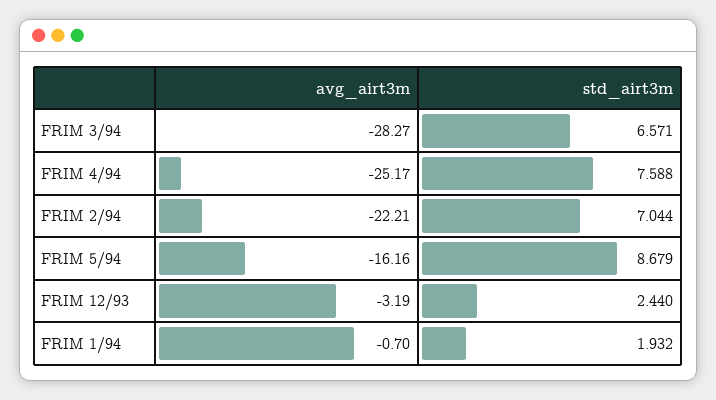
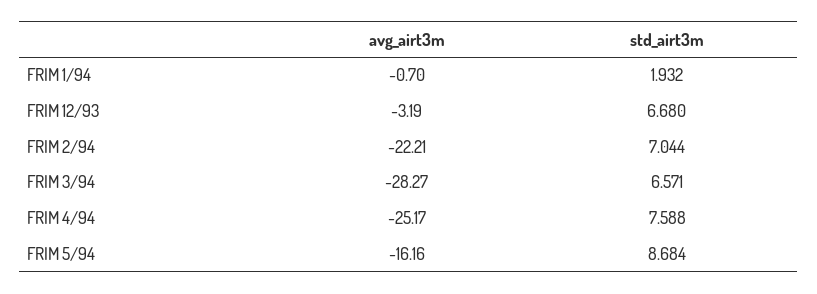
std_airt3m, FRIM 5/94: 8.679 -> 8.684
std_airt3m, FRIM 12/93: 2.44 -> 6.68

